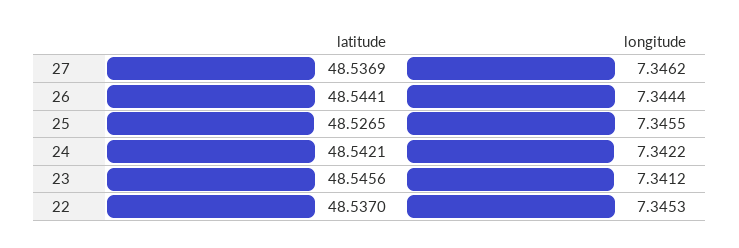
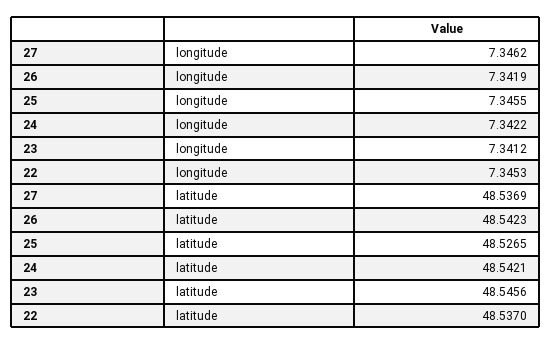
latitude, 26: 48.5441 -> 48.5423
longitude, 26: 7.3444 -> 7.3419

